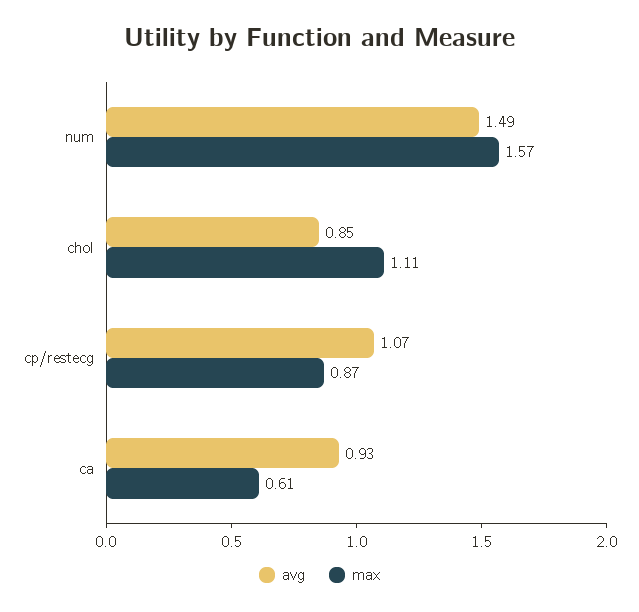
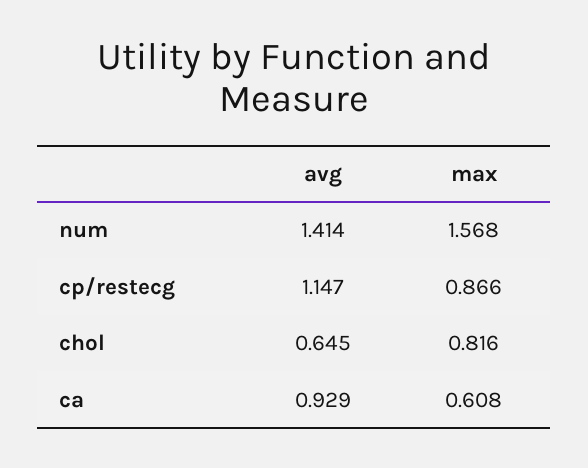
avg, num: 1.49 -> 1.414
avg, chol: 0.85 -> 0.645
max, chol: 1.11 -> 0.816
avg, cp/restecg: 1.07 -> 1.147

